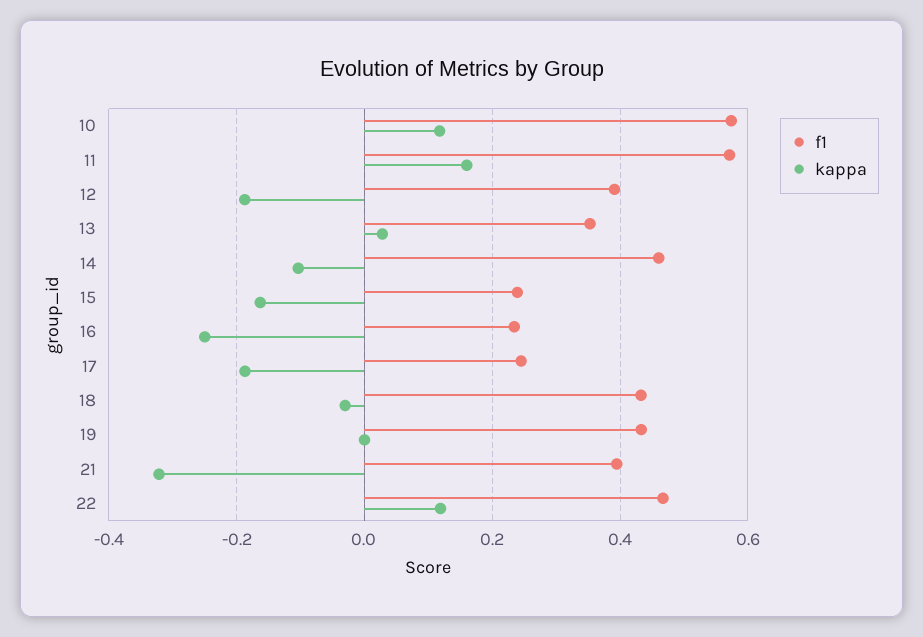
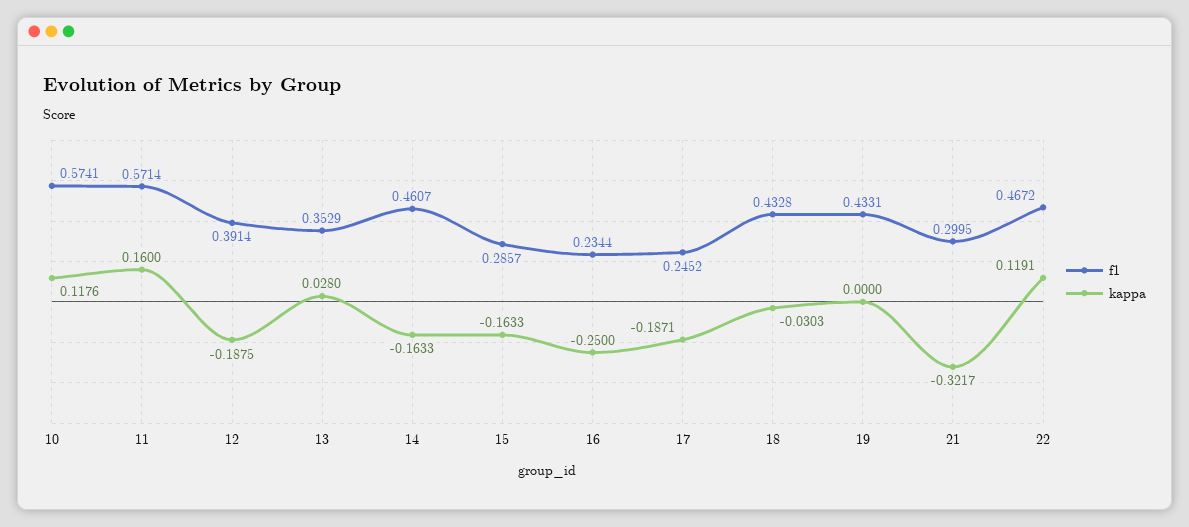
kappa, 14: -0.1 -> -0.1633
f1, 15: 0.24 -> 0.2857
f1, 21: 0.4 -> 0.2995

